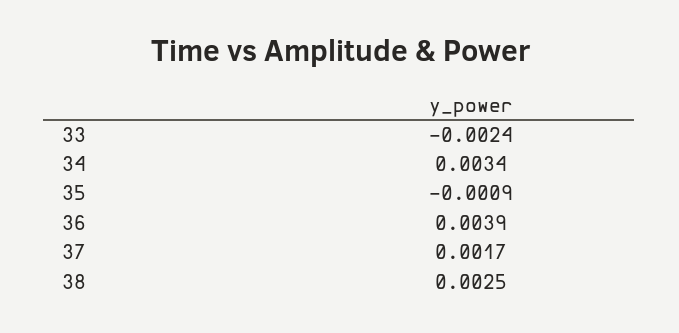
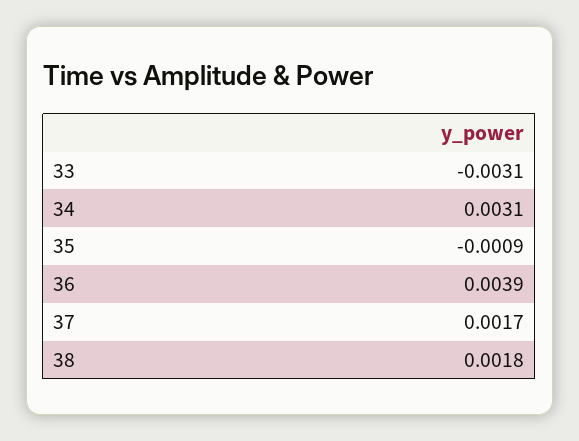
33: -0.0024 -> -0.0031
34: 0.0034 -> 0.0031
38: 0.0025 -> 0.0018

